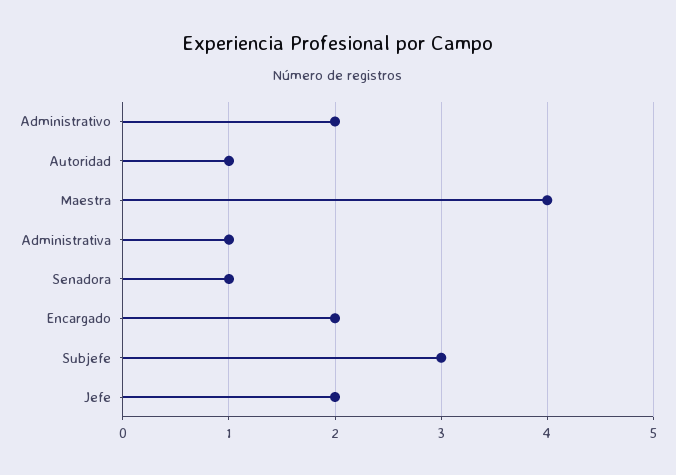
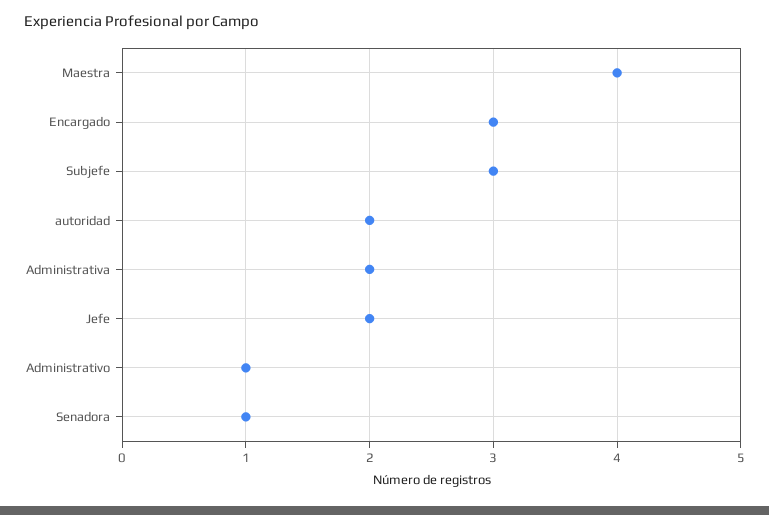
Administrativo: 2 -> 1
Autoridad: 1 -> 2
Administrativa: 1 -> 2
Encargado: 2 -> 3

